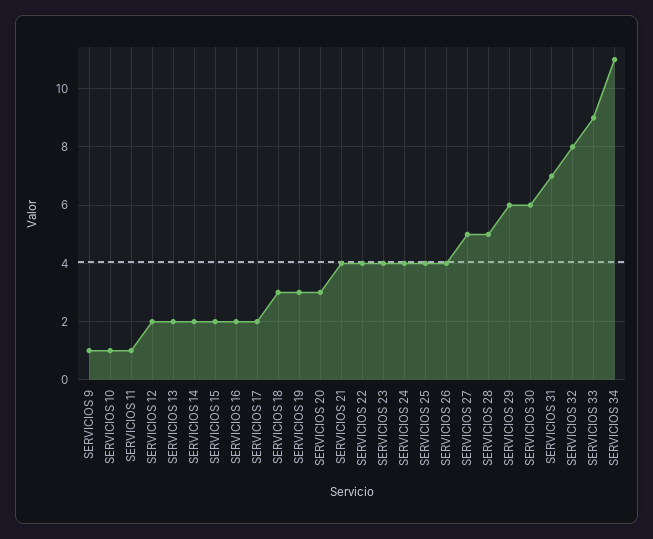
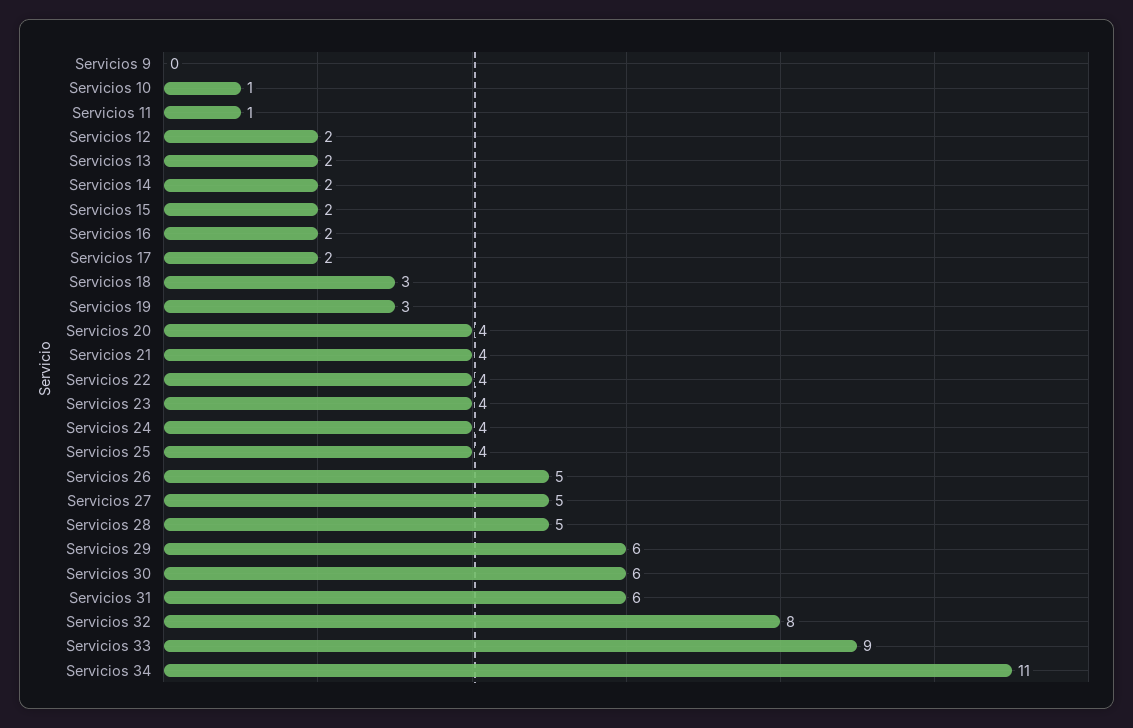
SERVICIOS 9: 1 -> 0
SERVICIOS 20: 3 -> 4
SERVICIOS 26: 4 -> 5
SERVICIOS 31: 7 -> 6

